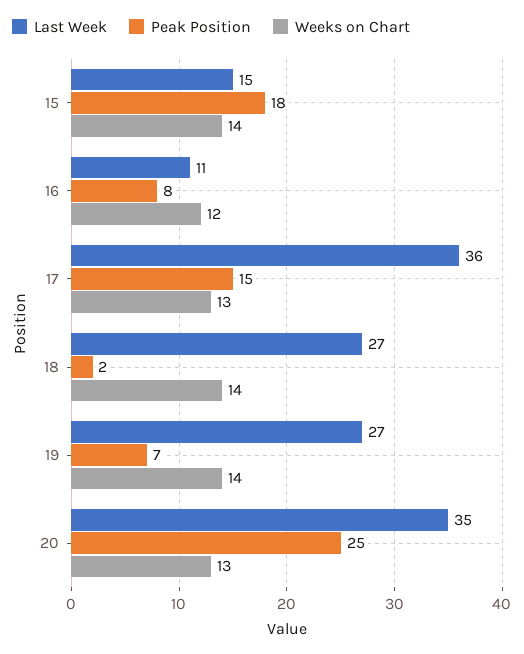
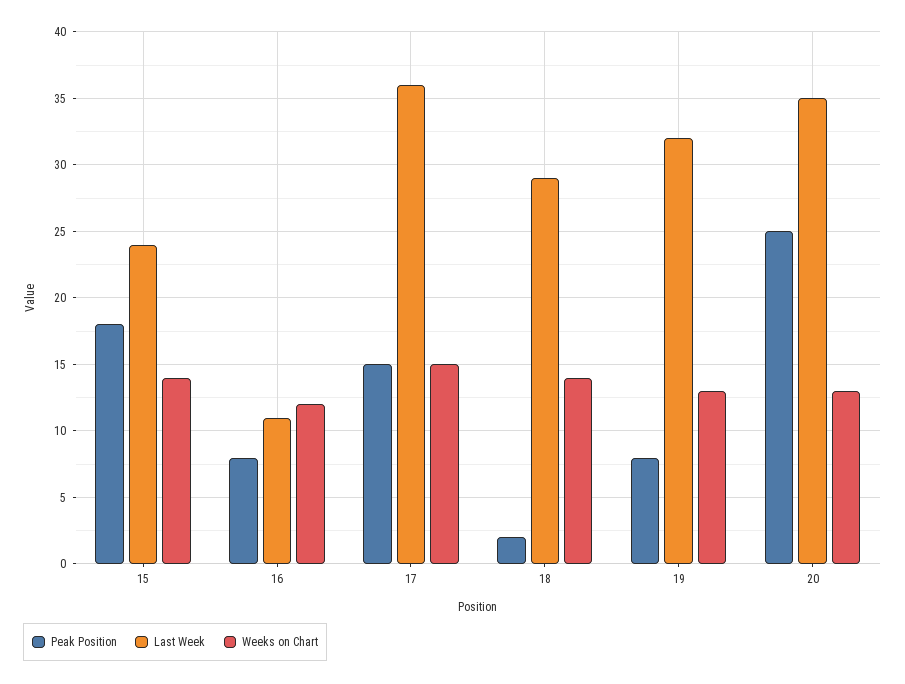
Last Week, 15: 15 -> 24
Weeks on Chart, 17: 13 -> 15
Last Week, 18: 27 -> 29
Last Week, 19: 27 -> 32
Peak Position, 19: 7 -> 8
Weeks on Chart, 19: 14 -> 13

